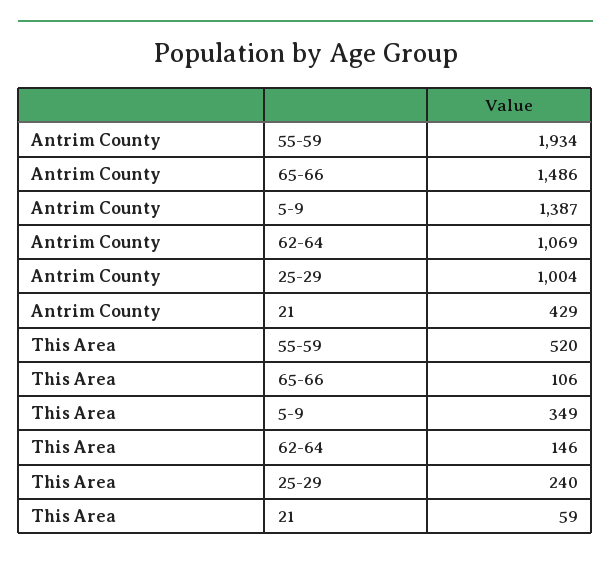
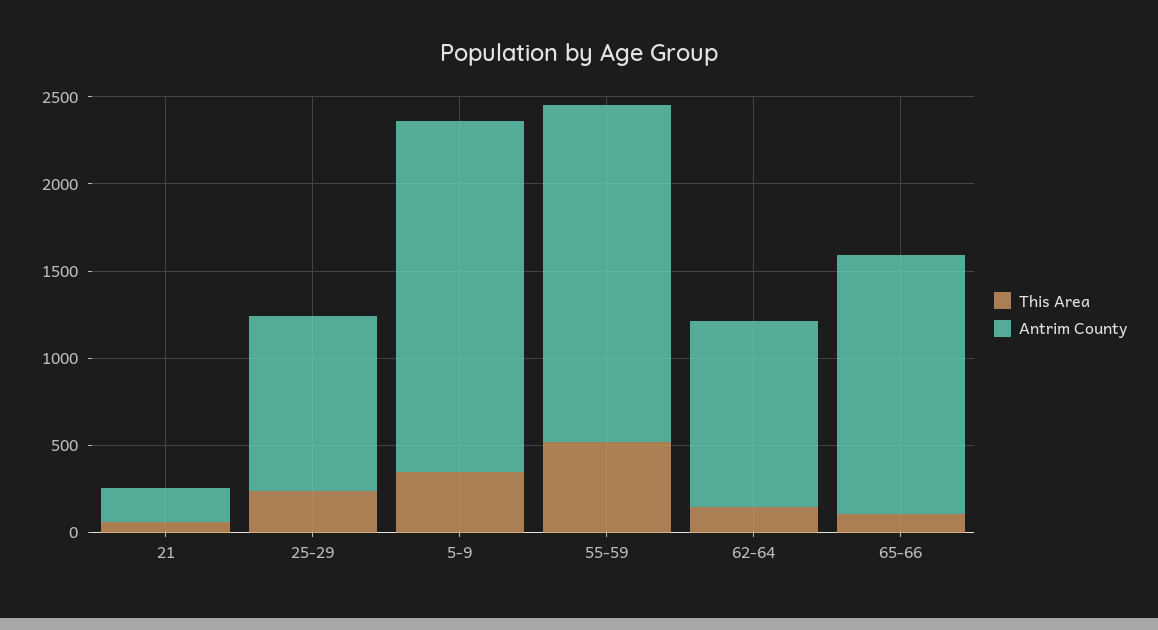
Antrim County, 5-9: 1387 -> 2000
Antrim County, 21: 429 -> 200

